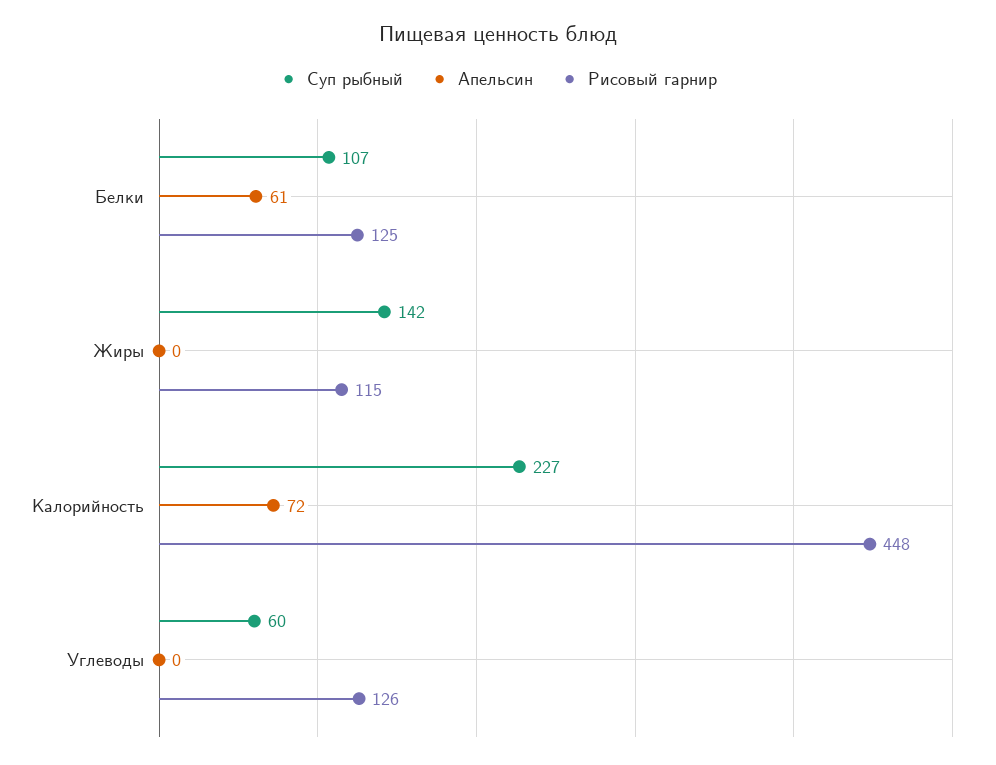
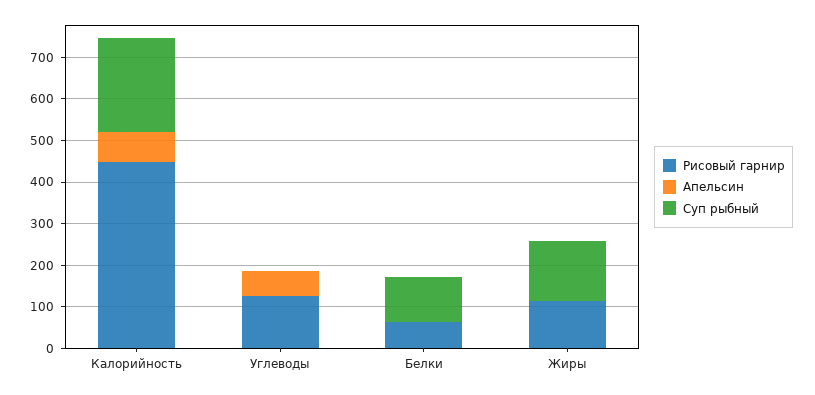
Апельсин, Белки: 61 -> 0
Рисовый гарнир, Белки: 125 -> 60
Суп рыбный, Углеводы: 60 -> 0
Апельсин, Углеводы: 0 -> 60

